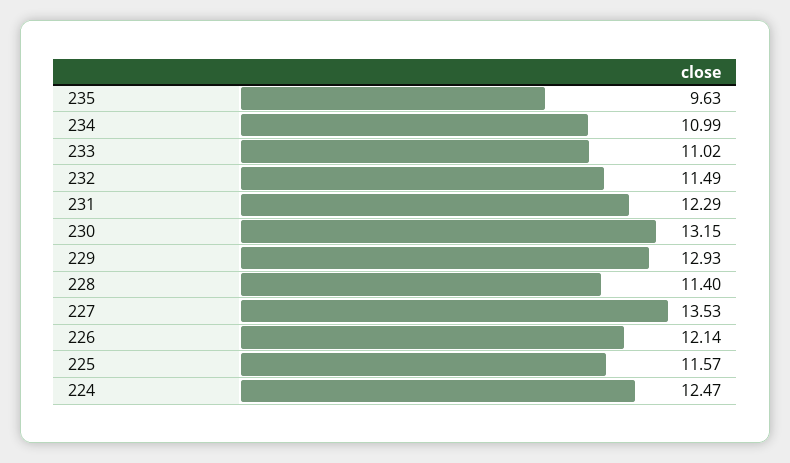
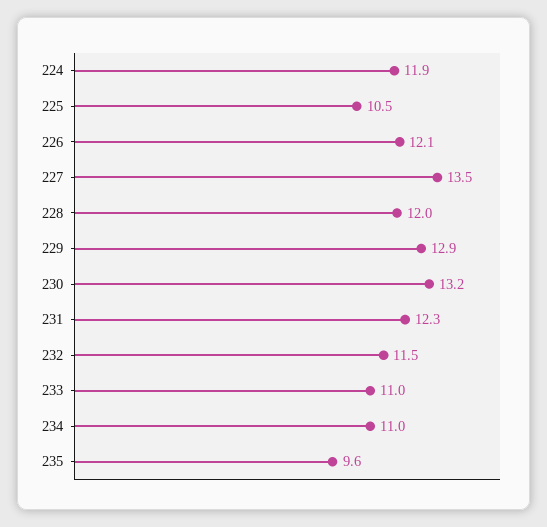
228: 11.4 -> 12
225: 11.57 -> 10.5
224: 12.47 -> 11.9

